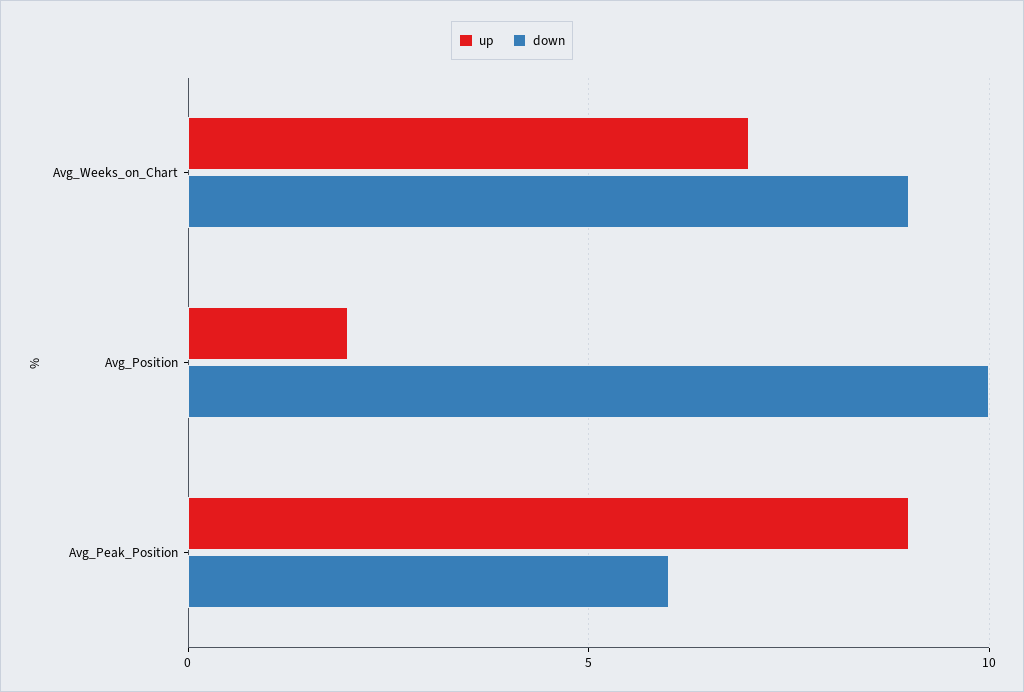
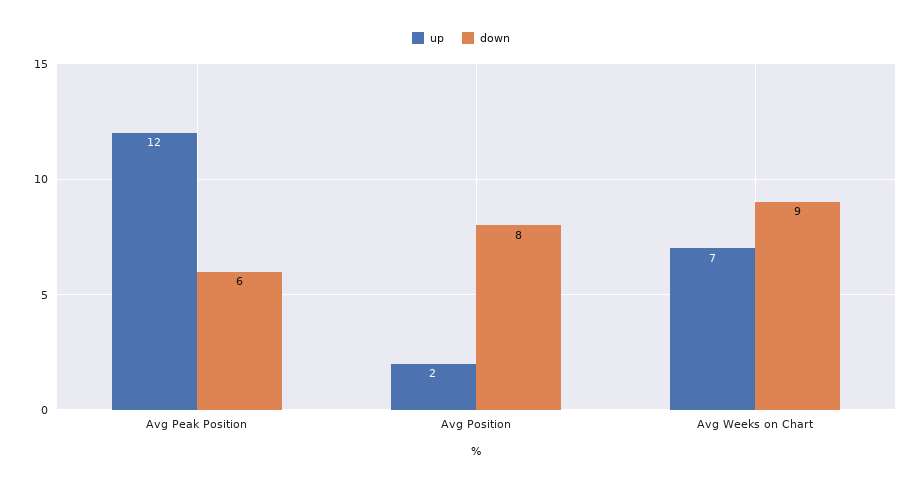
down, Avg_Position: 10 -> 8
up, Avg_Peak_Position: 9 -> 12

